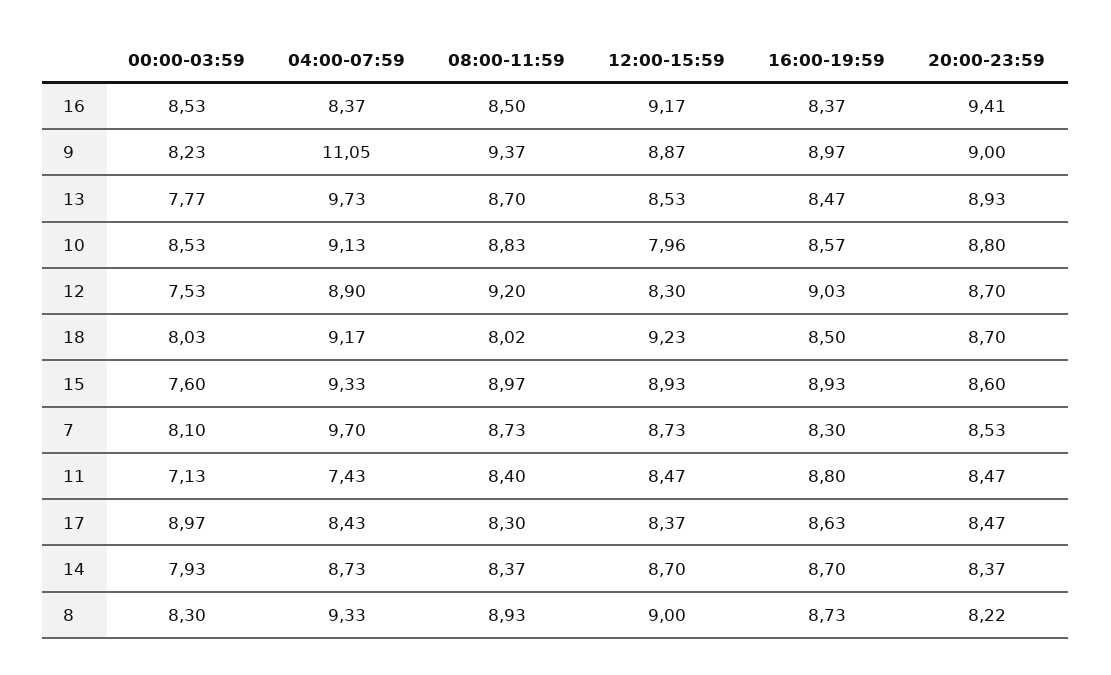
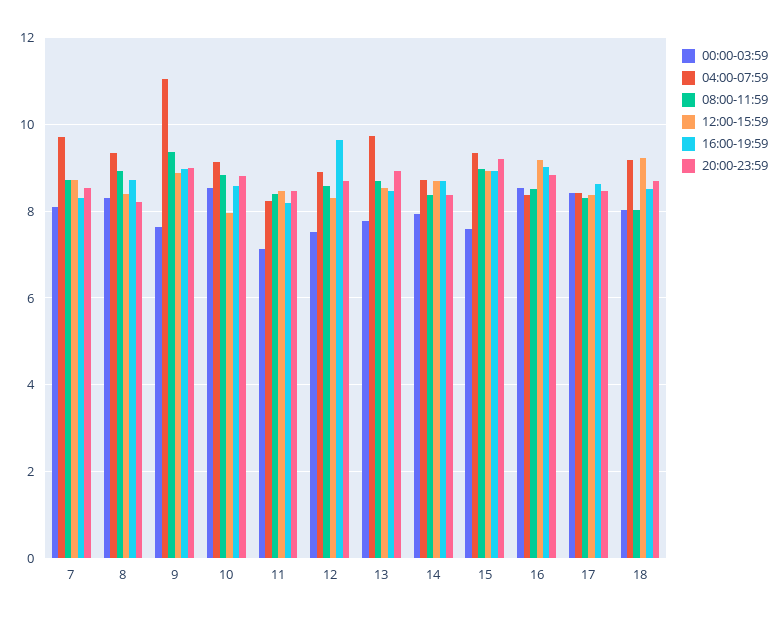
16:00-19:59, 16: 8.37 -> 9
20:00-23:59, 16: 9.41 -> 8.8
00:00-03:59, 9: 8.23 -> 7.6
08:00-11:59, 12: 9.2 -> 8.6
16:00-19:59, 12: 9.03 -> 9.6
20:00-23:59, 15: 8.6 -> 9.2
04:00-07:59, 11: 7.43 -> 8.2
16:00-19:59, 11: 8.8 -> 8.2
00:00-03:59, 17: 8.97 -> 8.4
12:00-15:59, 8: 9 -> 8.4

